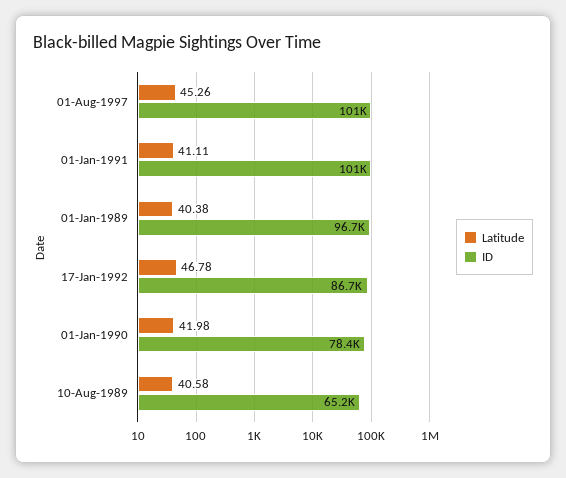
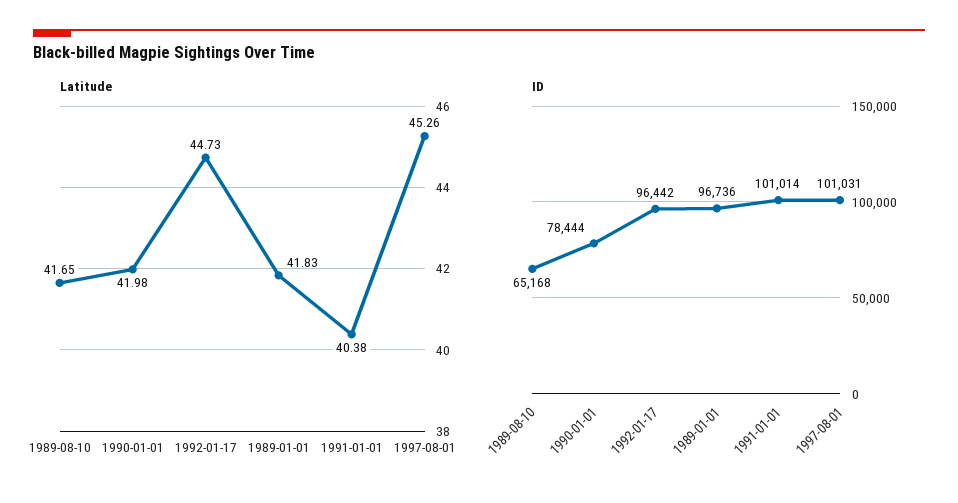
Latitude, 01-Jan-1991: 41.11 -> 40.38
Latitude, 01-Jan-1989: 40.38 -> 41.83
Latitude, 17-Jan-1992: 46.78 -> 44.73
ID, 17-Jan-1992: 86700 -> 96442
Latitude, 10-Aug-1989: 40.58 -> 41.65

